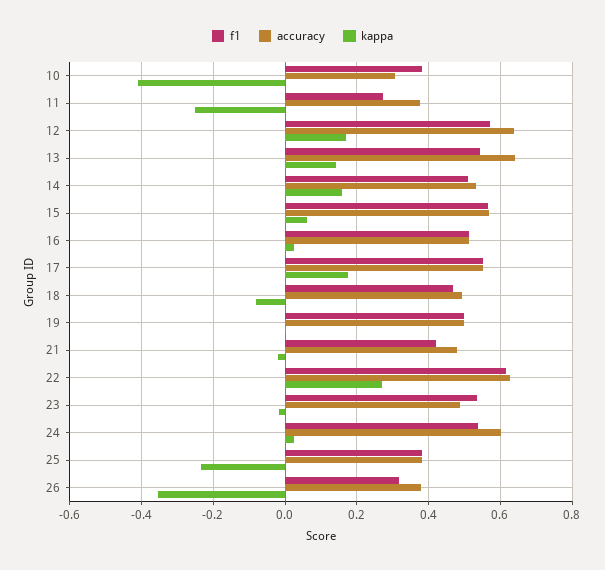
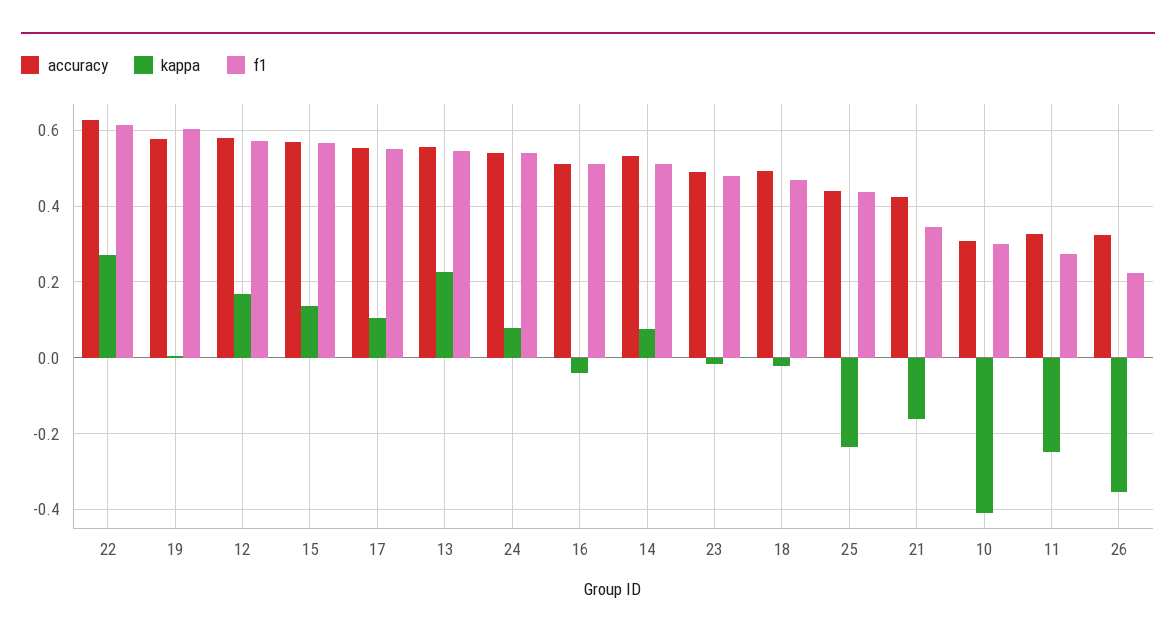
f1, 10: 0.38 -> 0.3
accuracy, 11: 0.38 -> 0.32
accuracy, 12: 0.64 -> 0.58
accuracy, 13: 0.64 -> 0.56
kappa, 13: 0.14 -> 0.22
kappa, 14: 0.16 -> 0.08
kappa, 15: 0.06 -> 0.14
kappa, 16: 0.02 -> -0.04
kappa, 17: 0.18 -> 0.1
kappa, 18: -0.08 -> -0.02
f1, 19: 0.5 -> 0.6
accuracy, 19: 0.5 -> 0.58
f1, 21: 0.42 -> 0.34
accuracy, 21: 0.48 -> 0.42
kappa, 21: -0.02 -> -0.16
f1, 23: 0.54 -> 0.48
accuracy, 24: 0.6 -> 0.54
kappa, 24: 0.02 -> 0.08
f1, 25: 0.38 -> 0.44
accuracy, 25: 0.38 -> 0.44
f1, 26: 0.32 -> 0.22
accuracy, 26: 0.38 -> 0.32

